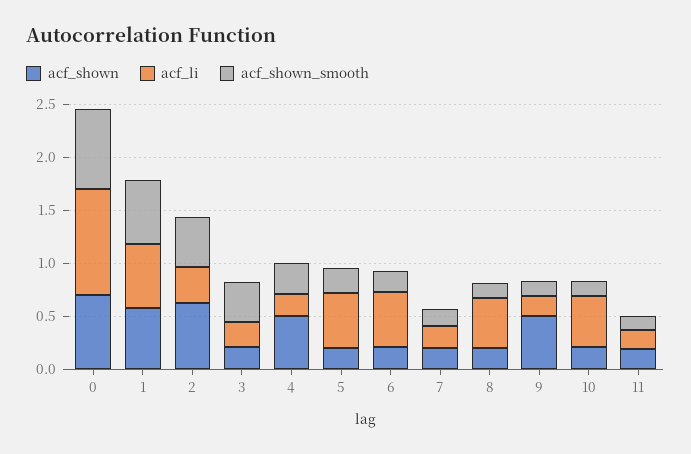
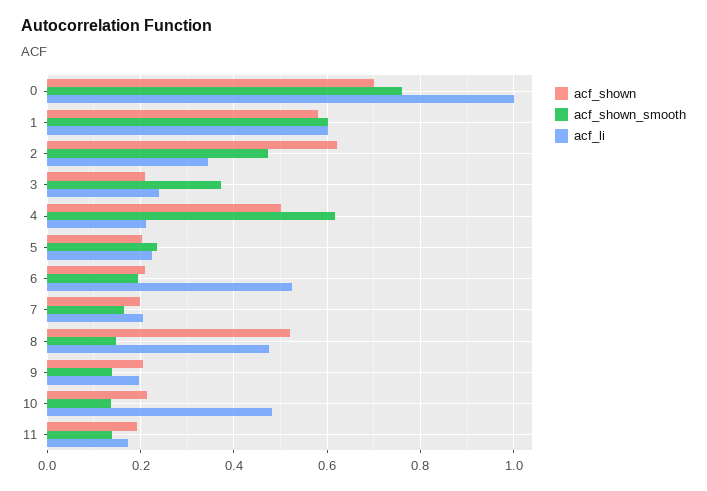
acf_shown_smooth, 4: 0.3 -> 0.62
acf_li, 5: 0.5 -> 0.22
acf_shown, 8: 0.2 -> 0.52
acf_shown, 9: 0.5 -> 0.2

